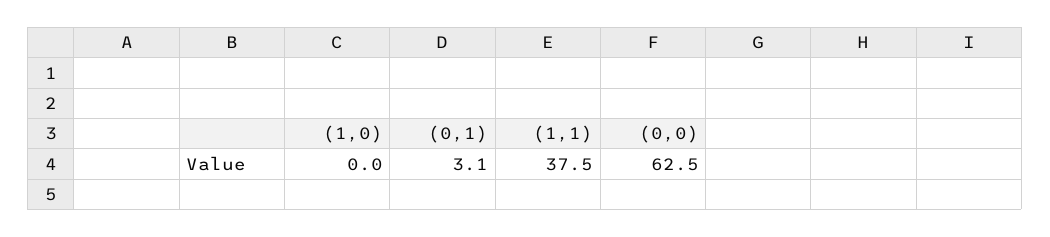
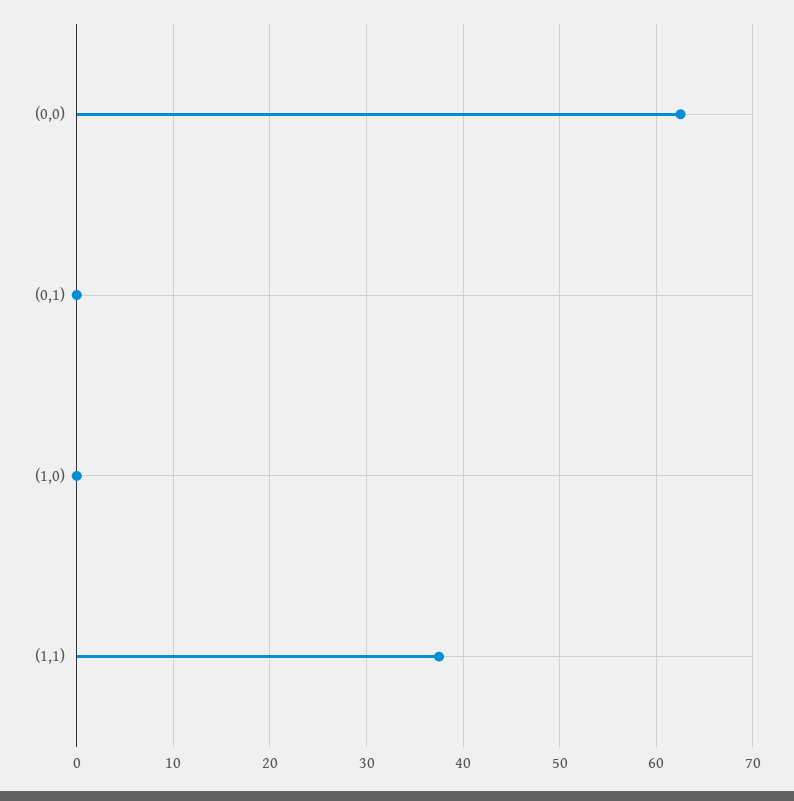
(0,1): 3.1 -> 0

